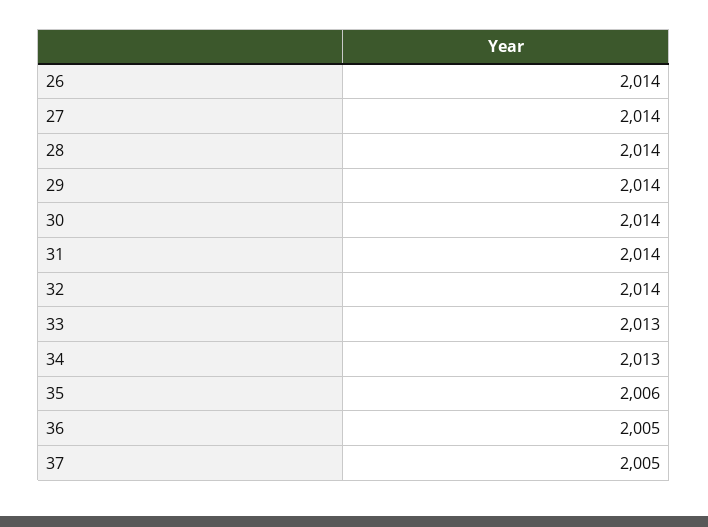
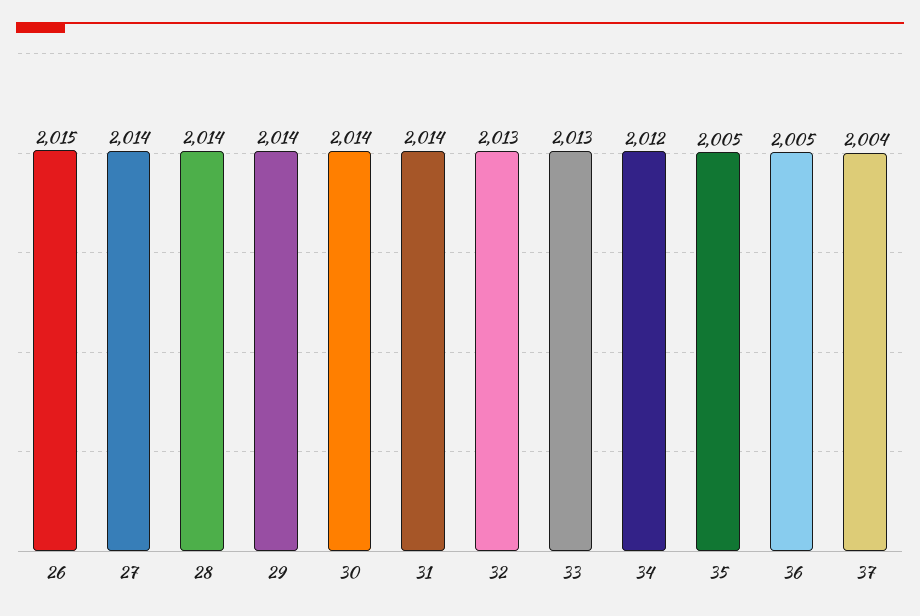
26: 2014 -> 2015
32: 2014 -> 2013
34: 2013 -> 2012
35: 2006 -> 2005
37: 2005 -> 2004

